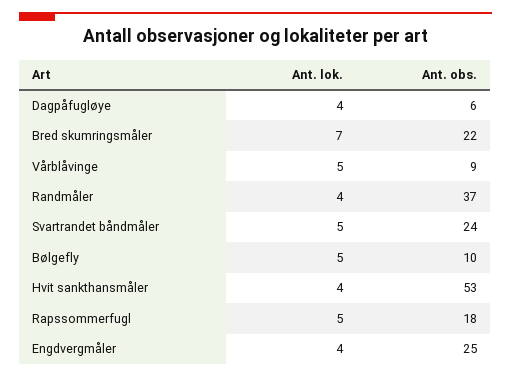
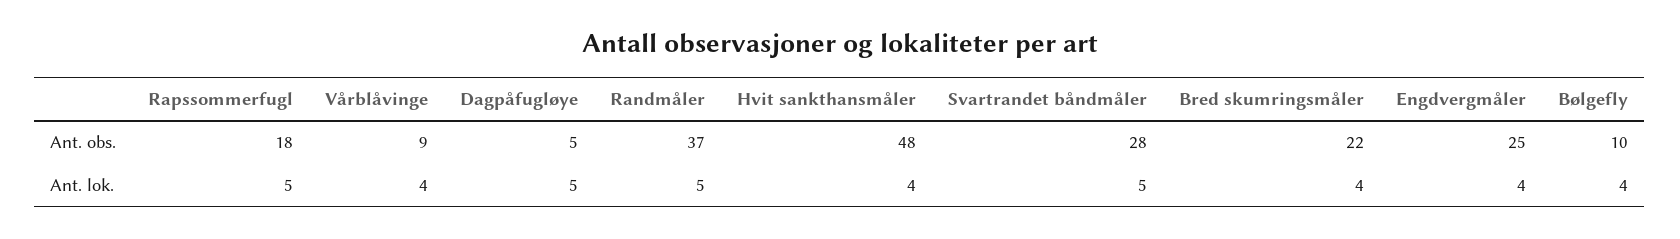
Ant. lok., Dagpåfugløye: 4 -> 5
Ant. obs., Dagpåfugløye: 6 -> 5
Ant. lok., Bred skumringsmåler: 7 -> 4
Ant. lok., Vårblåvinge: 5 -> 4
Ant. lok., Randmåler: 4 -> 5
Ant. obs., Svartrandet båndmåler: 24 -> 28
Ant. lok., Bølgefly: 5 -> 4
Ant. obs., Hvit sankthansmåler: 53 -> 48

